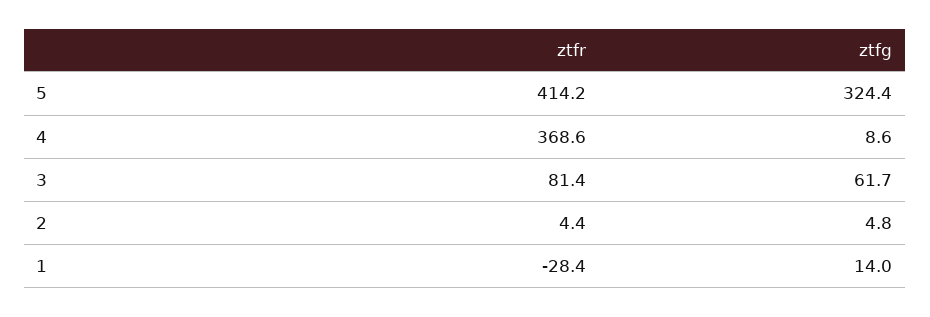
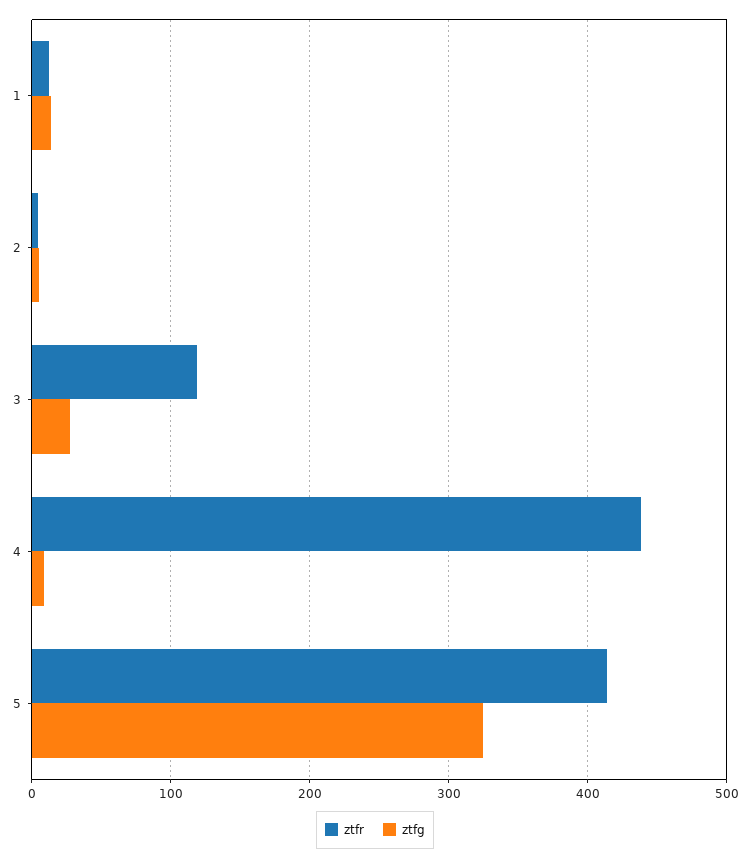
ztfr, 4: 368.6 -> 440
ztfr, 3: 81.4 -> 120
ztfg, 3: 61.7 -> 30
ztfr, 1: -28.4 -> 10

